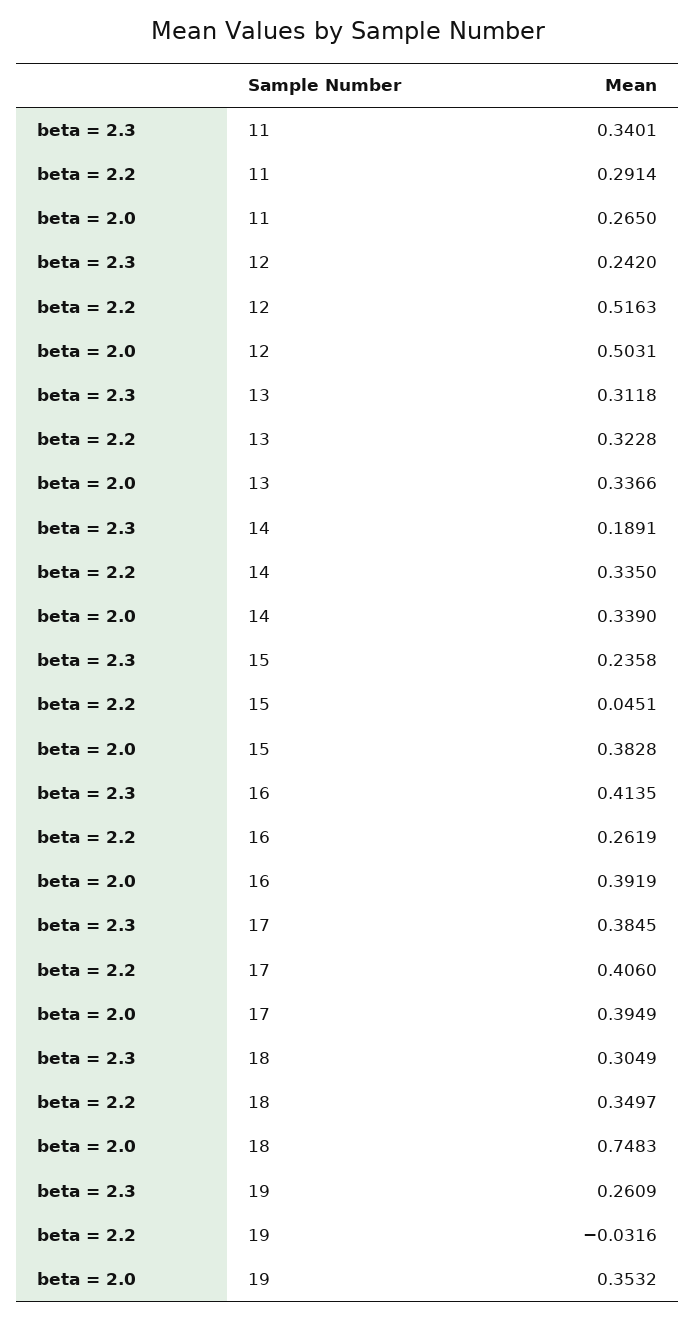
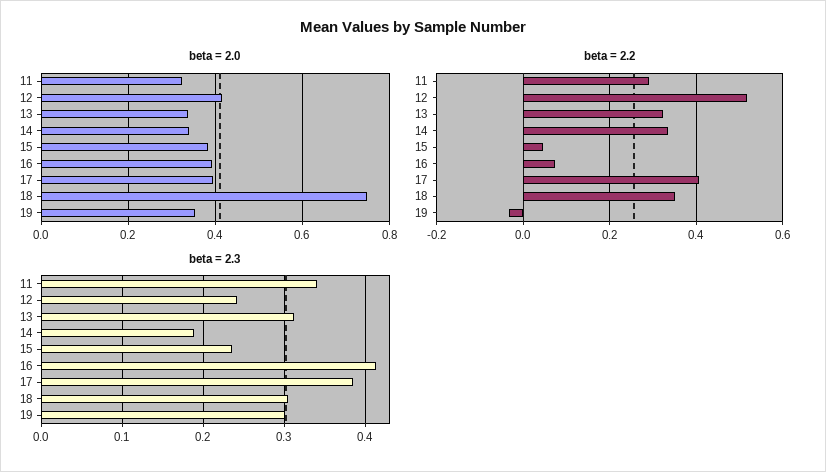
beta = 2.0, 11: 0.265 -> 0.32
beta = 2.0, 12: 0.5031 -> 0.42
beta = 2.2, 16: 0.2619 -> 0.08
beta = 2.3, 19: 0.2609 -> 0.3

